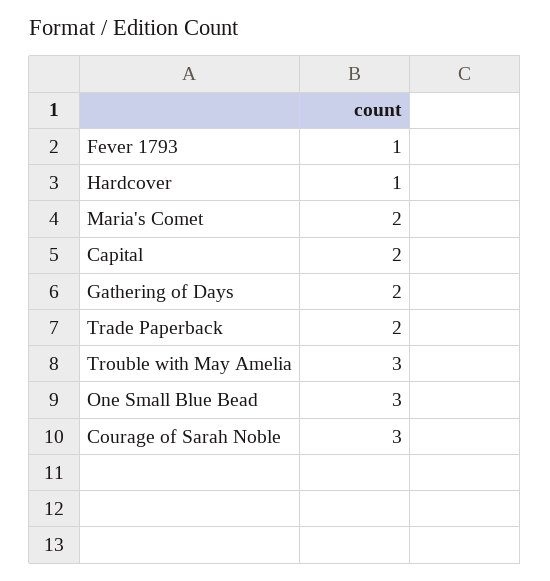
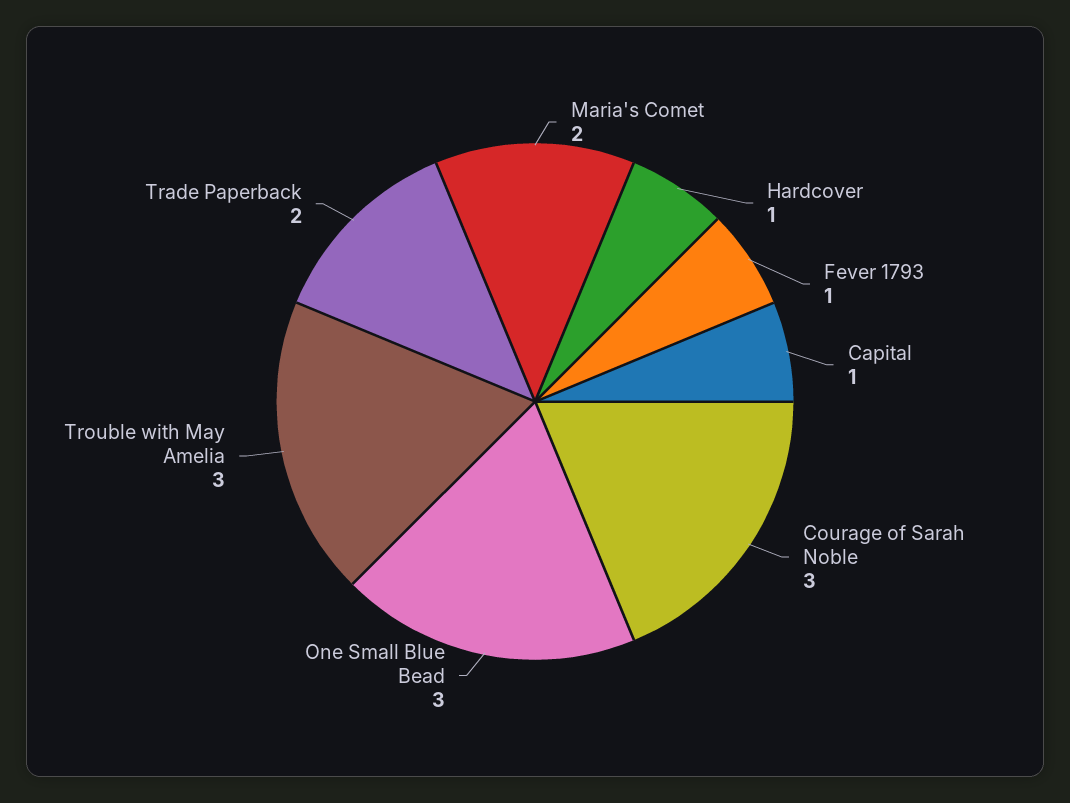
Capital: 2 -> 1
Gathering of Days: 2 -> none

